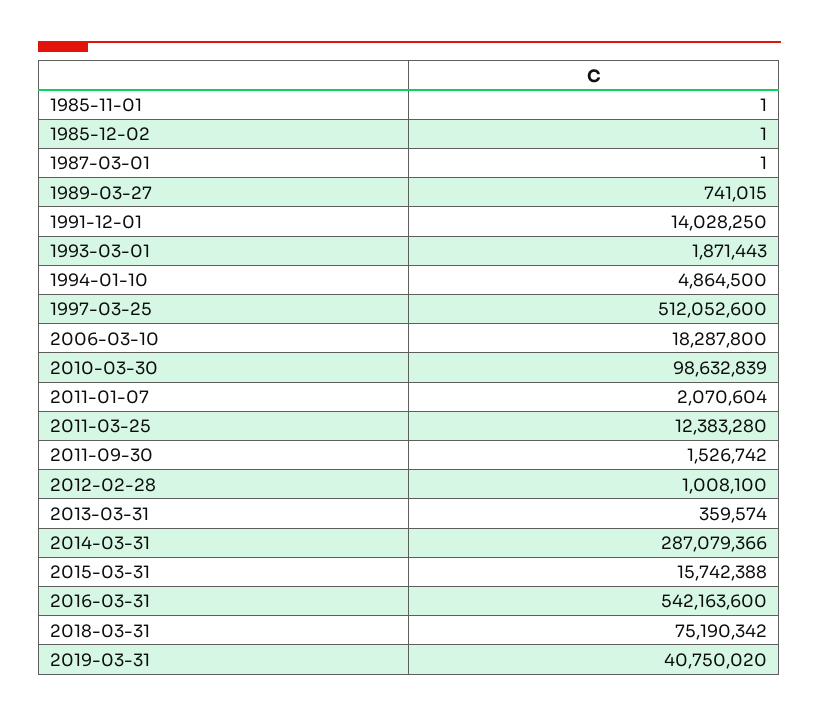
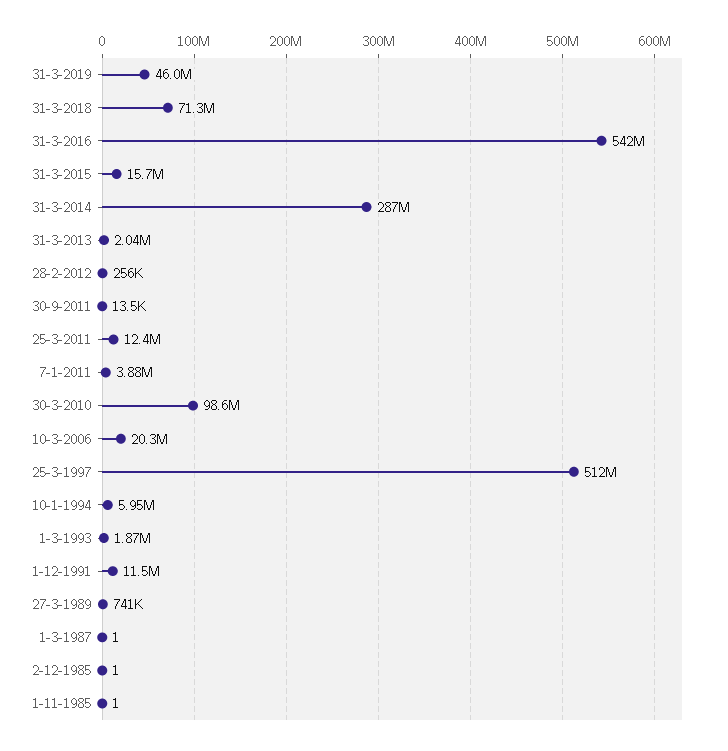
1991-12-01: 14028250 -> 11500000
1994-01-10: 4864500 -> 5950000
2006-03-10: 18287800 -> 20300000
2011-01-07: 2070604 -> 3880000
2011-09-30: 1526742 -> 13500
2012-02-28: 1008100 -> 256000
2013-03-31: 359574 -> 2040000
2018-03-31: 75190342 -> 71300000
2019-03-31: 40750020 -> 46000000

